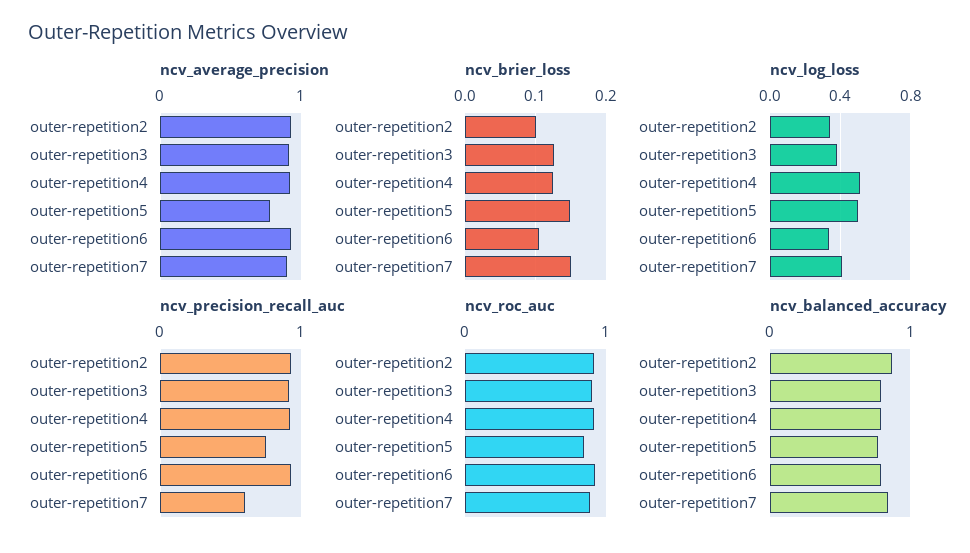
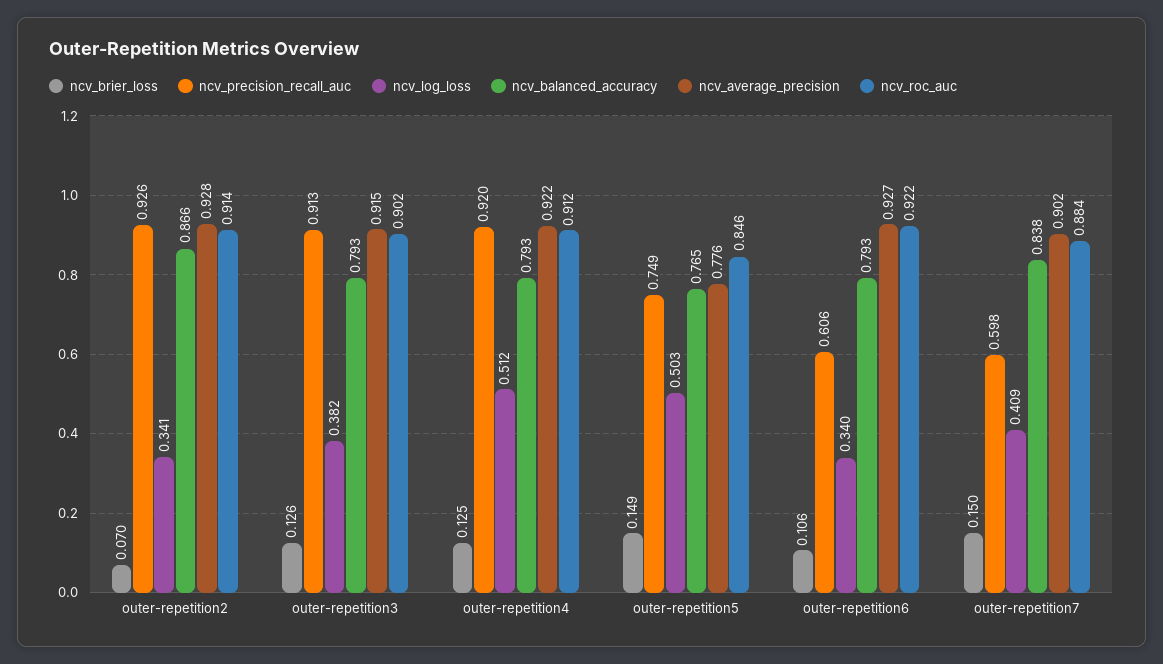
ncv_brier_loss, outer-repetition2: 0.1 -> 0.07
ncv_precision_recall_auc, outer-repetition6: 0.9 -> 0.606

